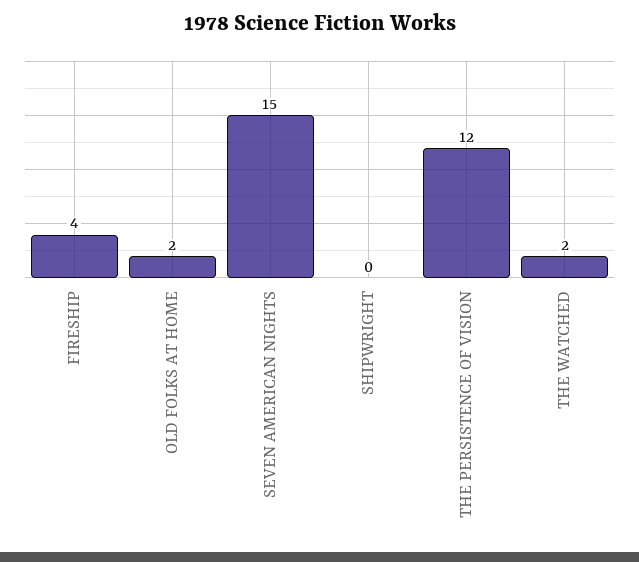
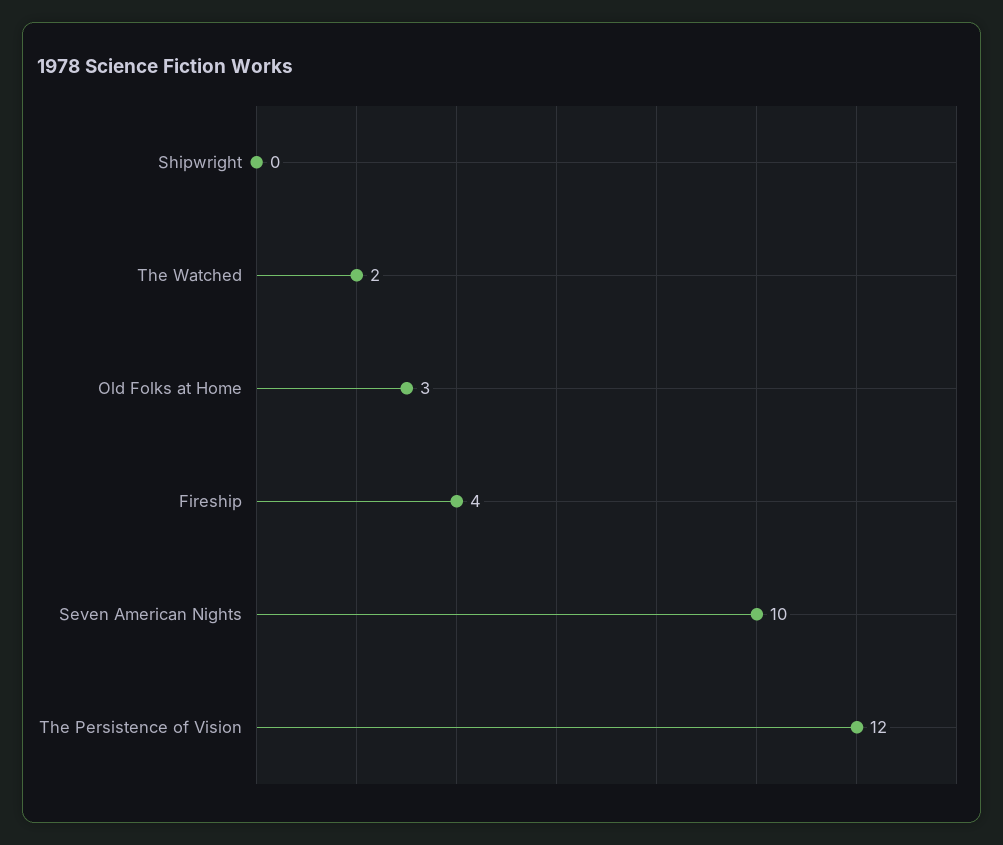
OLD FOLKS AT HOME: 2 -> 3
SEVEN AMERICAN NIGHTS: 15 -> 10

